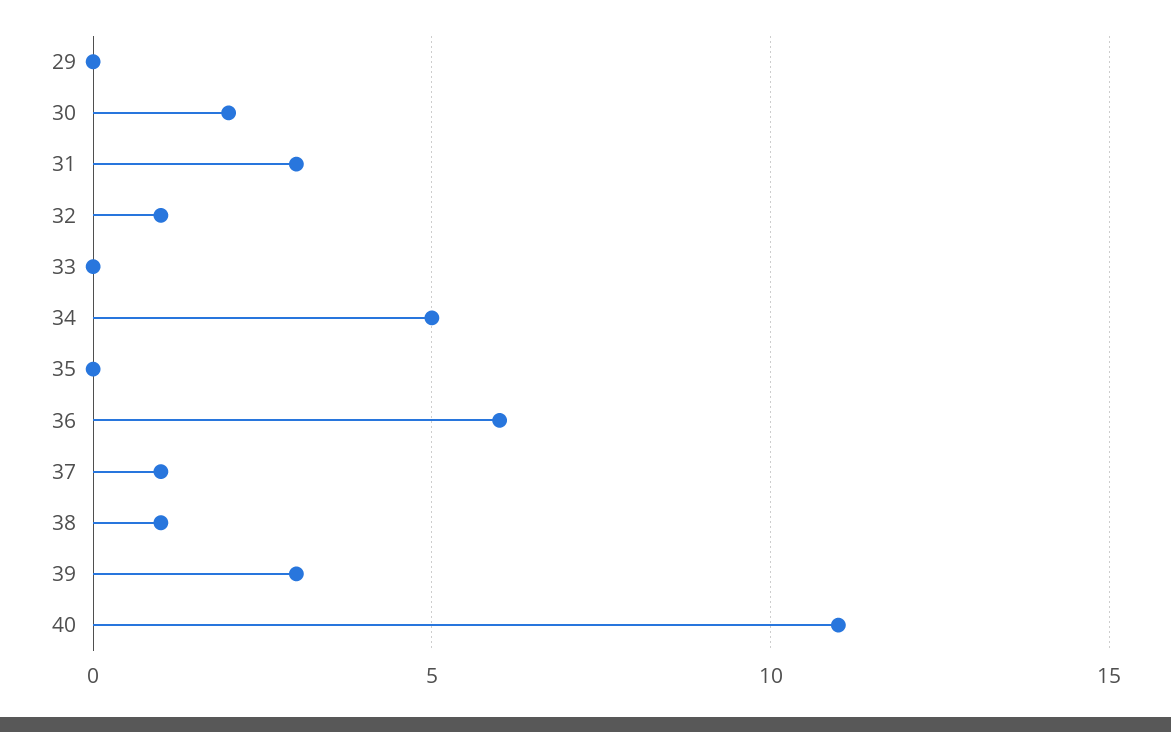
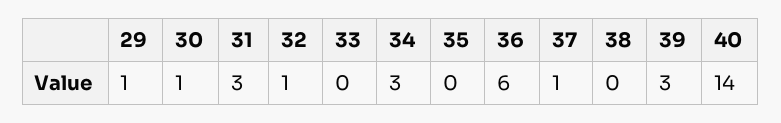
29: 0 -> 1
30: 2 -> 1
34: 5 -> 3
38: 1 -> 0
40: 11 -> 14

